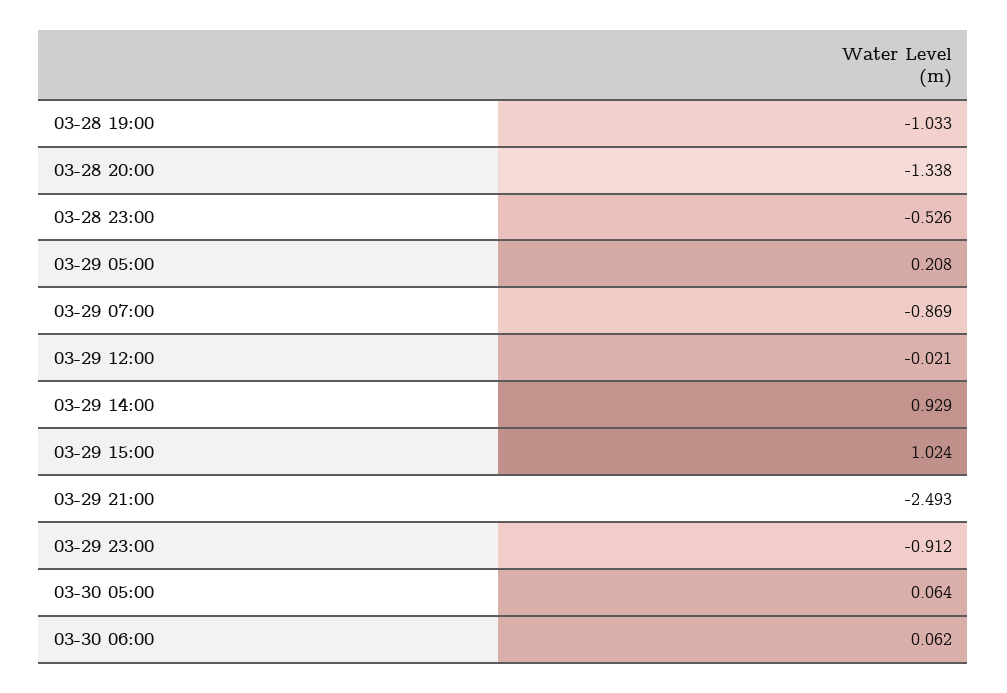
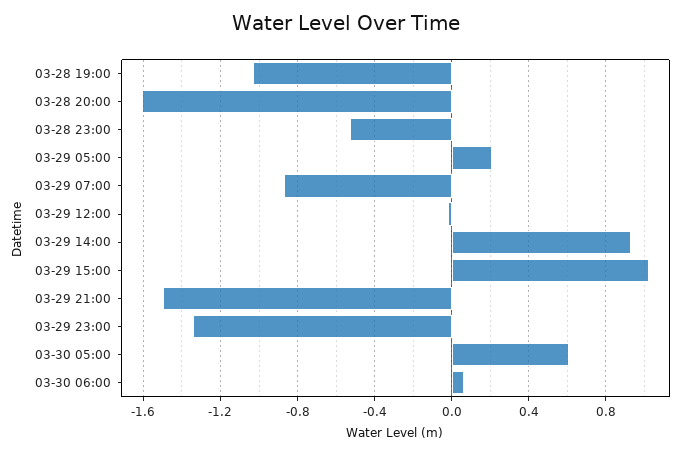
03-28 20:00: -1.338 -> -1.6
03-29 21:00: -2.493 -> -1.5
03-29 23:00: -0.912 -> -1.35
03-30 05:00: 0.064 -> 0.6

